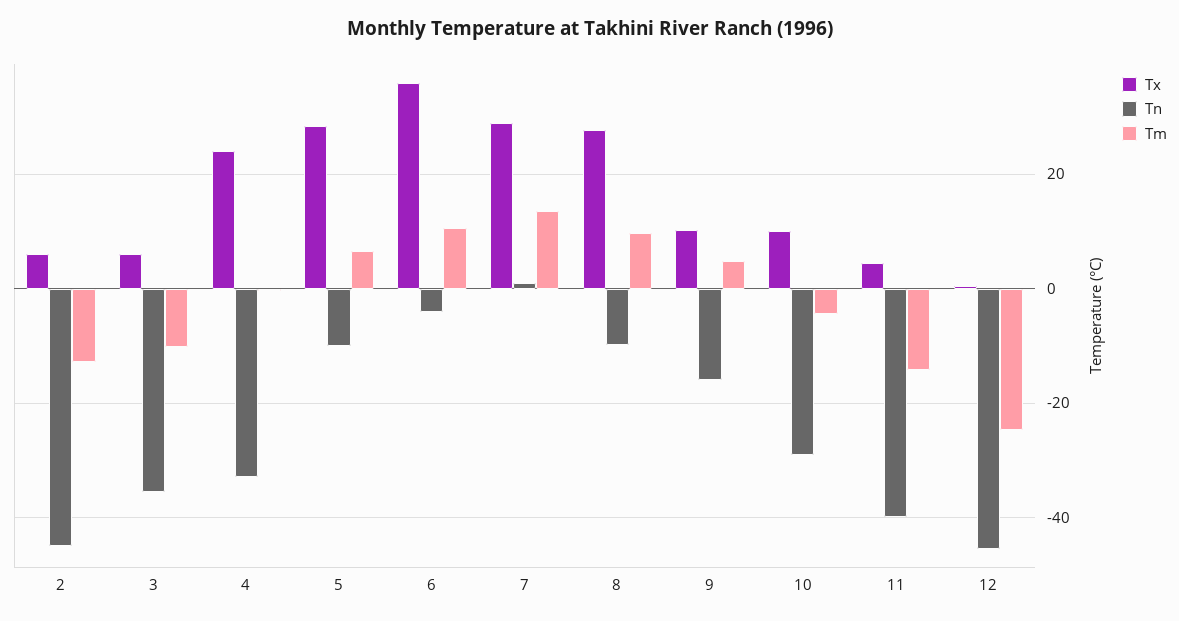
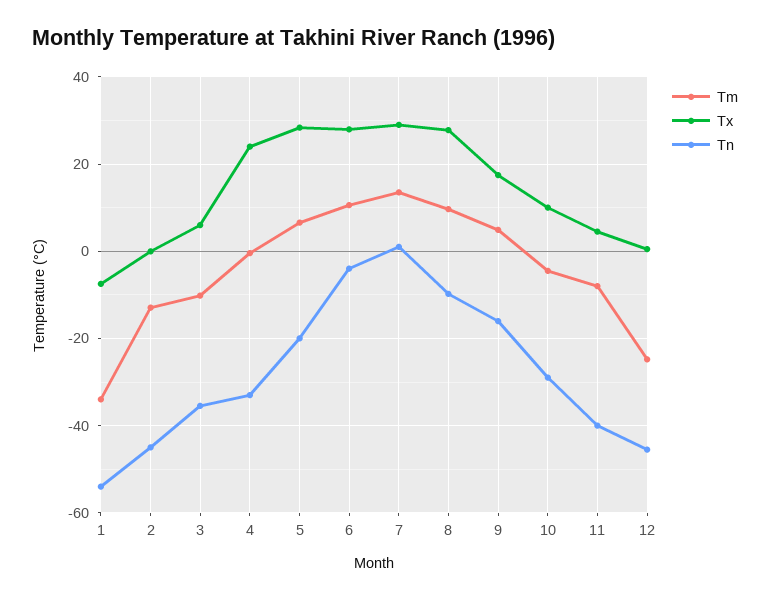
Tx, 2: 6 -> 0
Tn, 5: -10 -> -20
Tx, 6: 36 -> 28
Tx, 9: 10 -> 18
Tm, 11: -14 -> -8
Tm, 1: none -> -34
Tx, 1: none -> -8
Tn, 1: none -> -54

